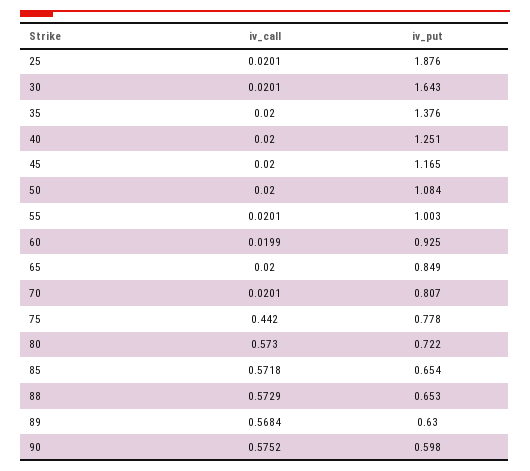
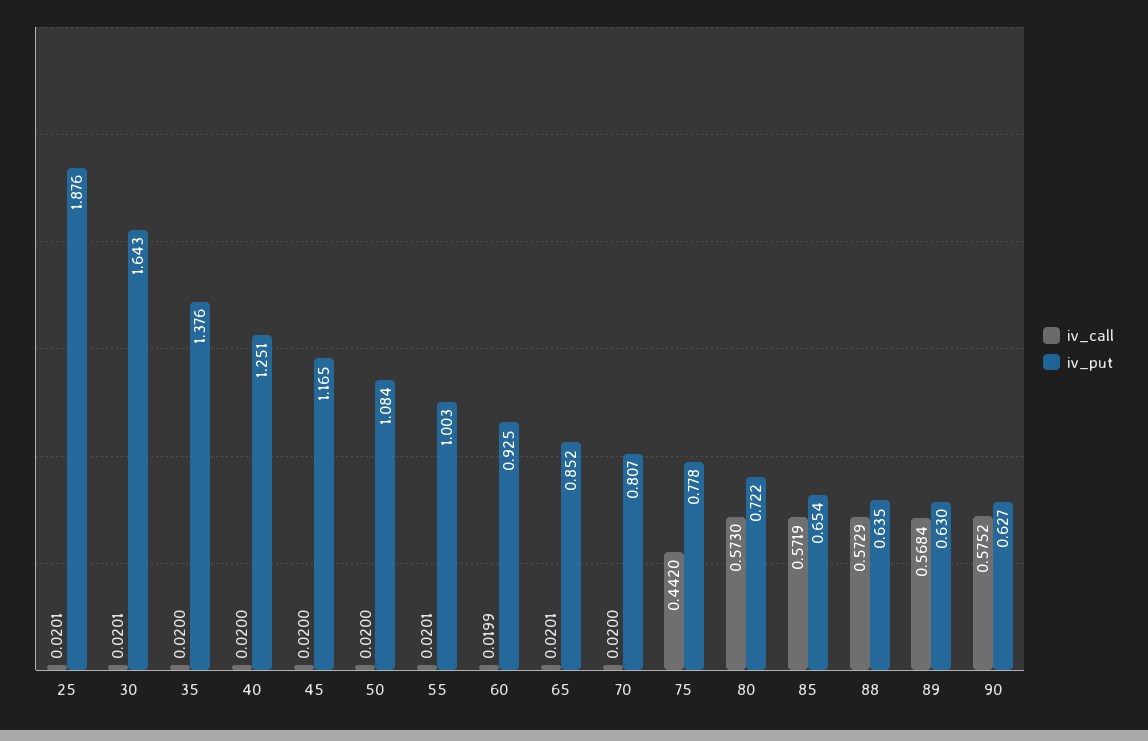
iv_call, 65: 0.02 -> 0.0201
iv_put, 65: 0.849 -> 0.852
iv_call, 70: 0.0201 -> 0.02
iv_call, 85: 0.5718 -> 0.5719
iv_put, 88: 0.653 -> 0.635
iv_put, 90: 0.598 -> 0.627

